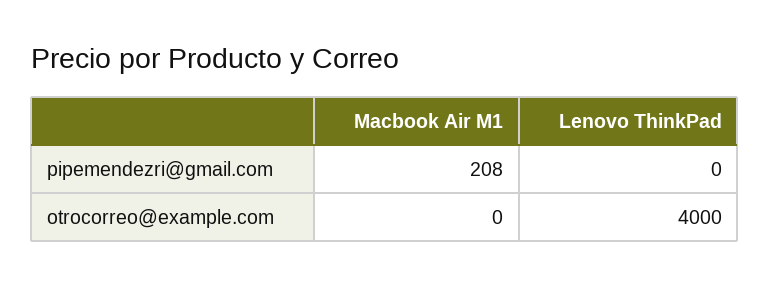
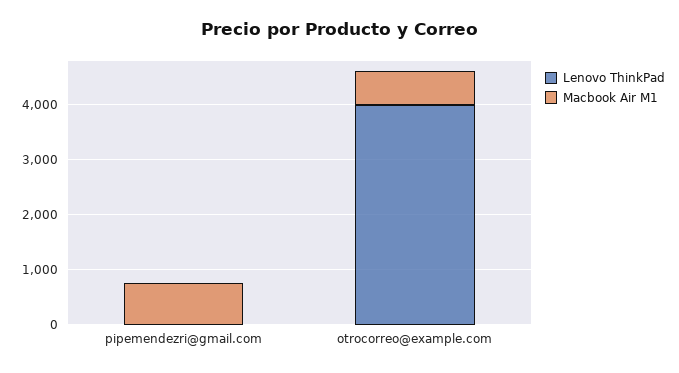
Macbook Air M1, pipemendezri@gmail.com: 208 -> 800
Macbook Air M1, otrocorreo@example.com: 0 -> 600

